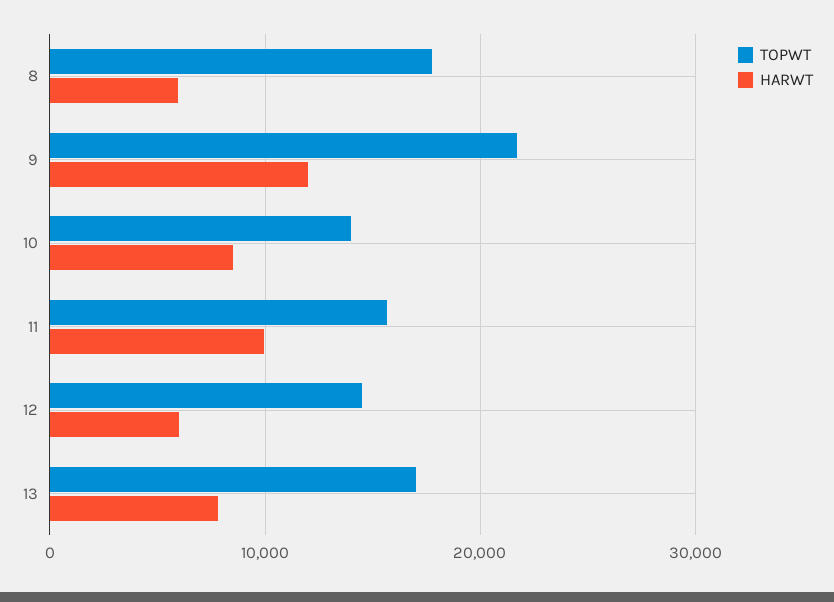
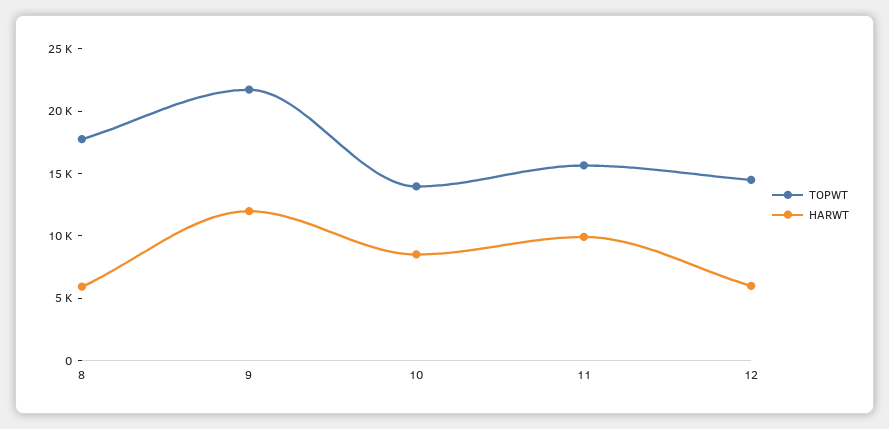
TOPWT, 13: 17000 -> none
HARWT, 13: 8000 -> none

